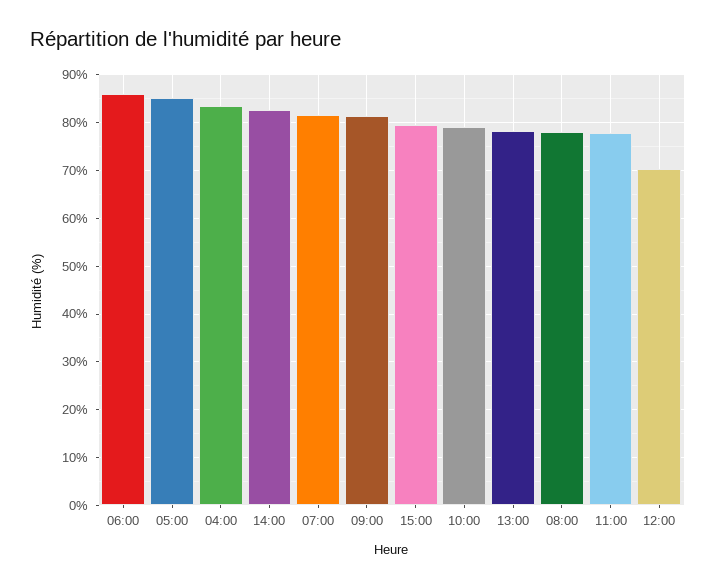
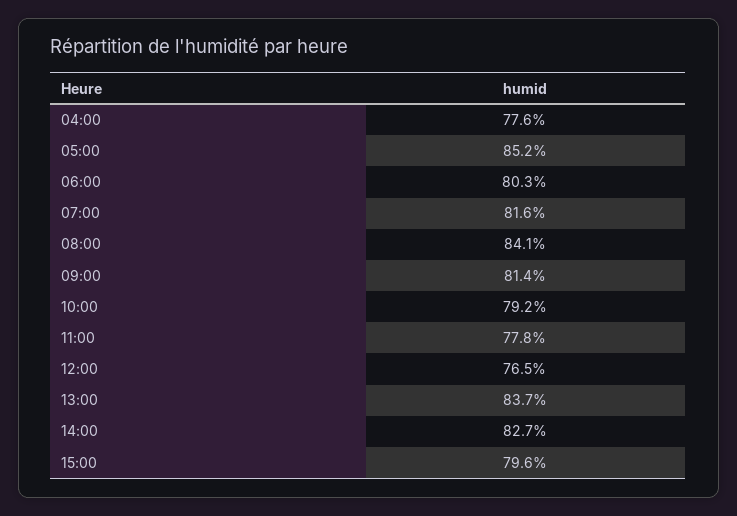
06:00: 86 -> 80.3
04:00: 84 -> 77.6
13:00: 78 -> 83.7
08:00: 78 -> 84.1
12:00: 70 -> 76.5

